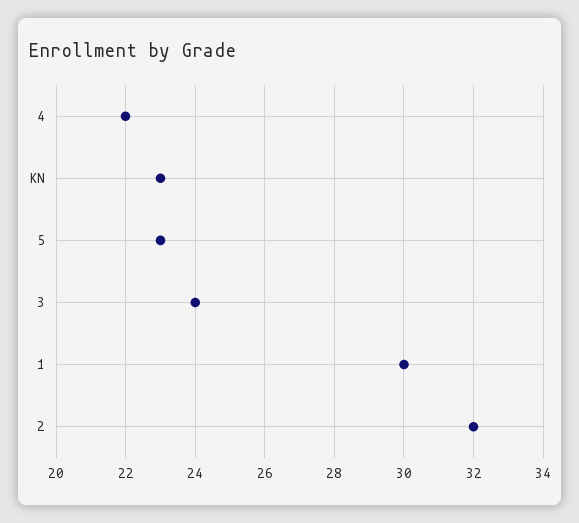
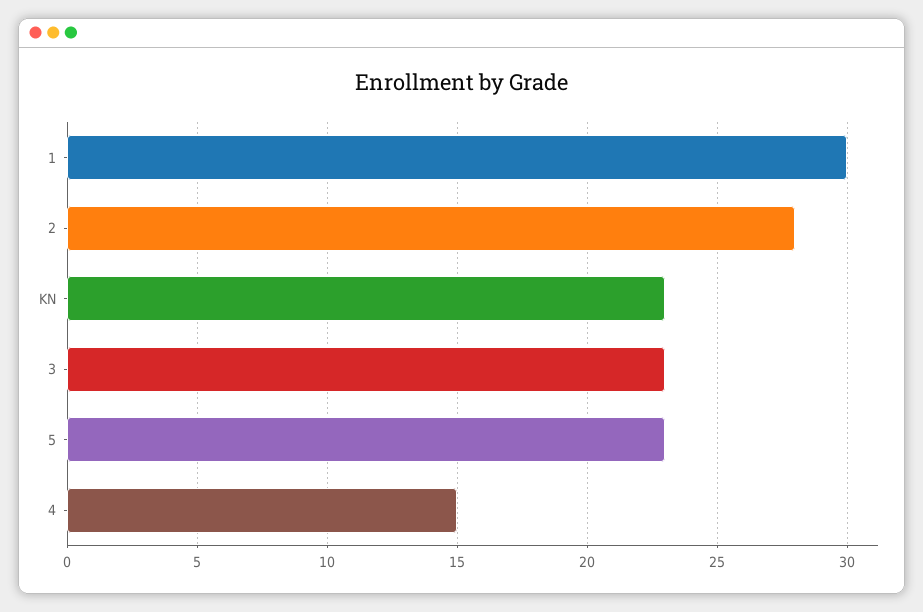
4: 22 -> 15
3: 24 -> 23
2: 32 -> 28

